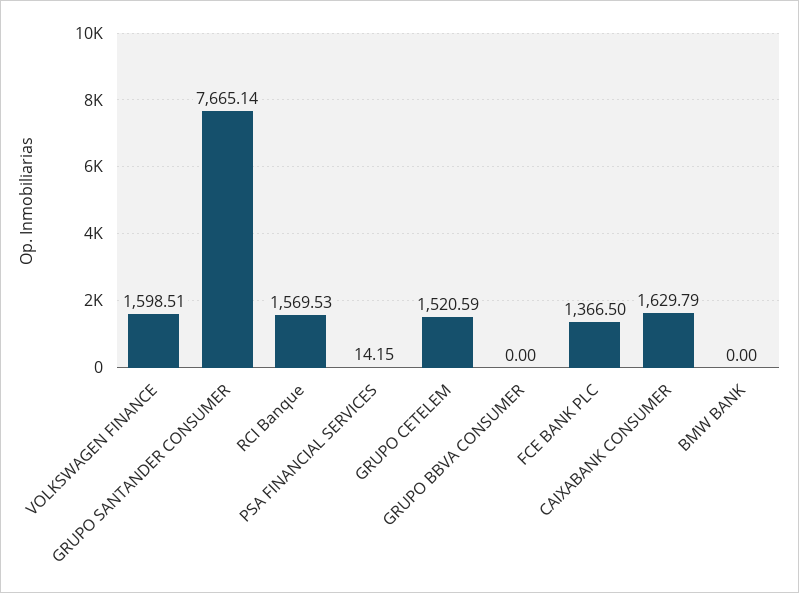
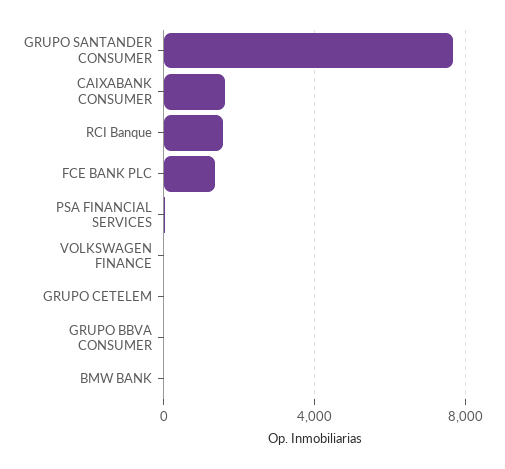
VOLKSWAGEN FINANCE: 1598.51 -> 0
GRUPO CETELEM: 1520.59 -> 0

